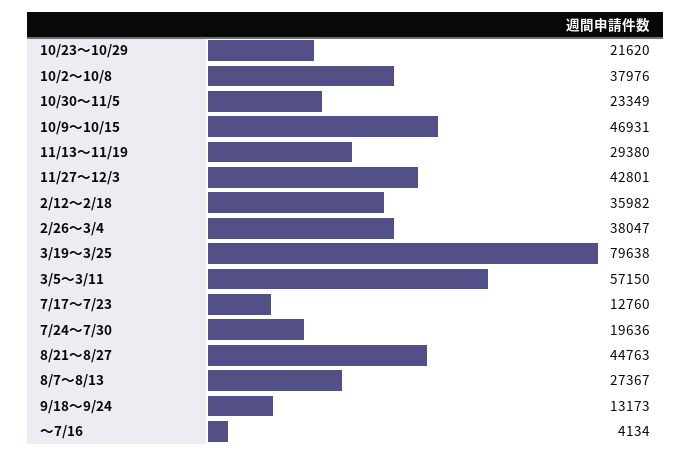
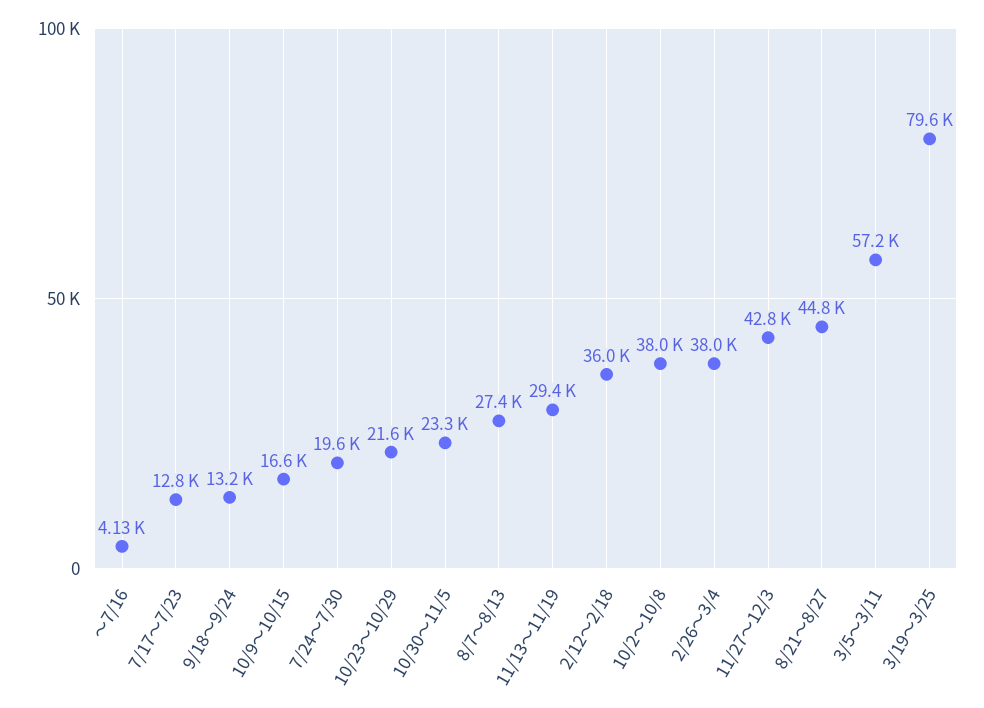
10/9～10/15: 46931 -> 16600

